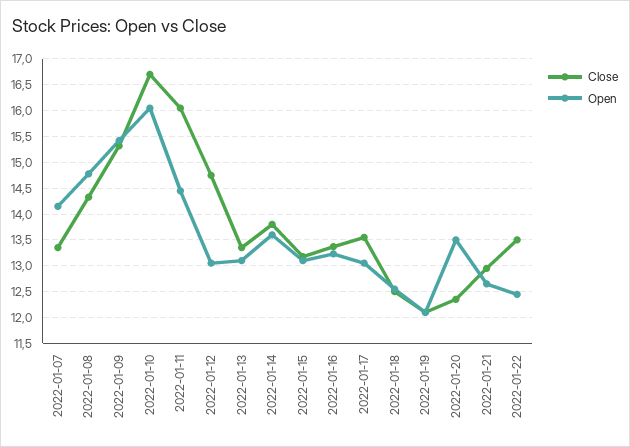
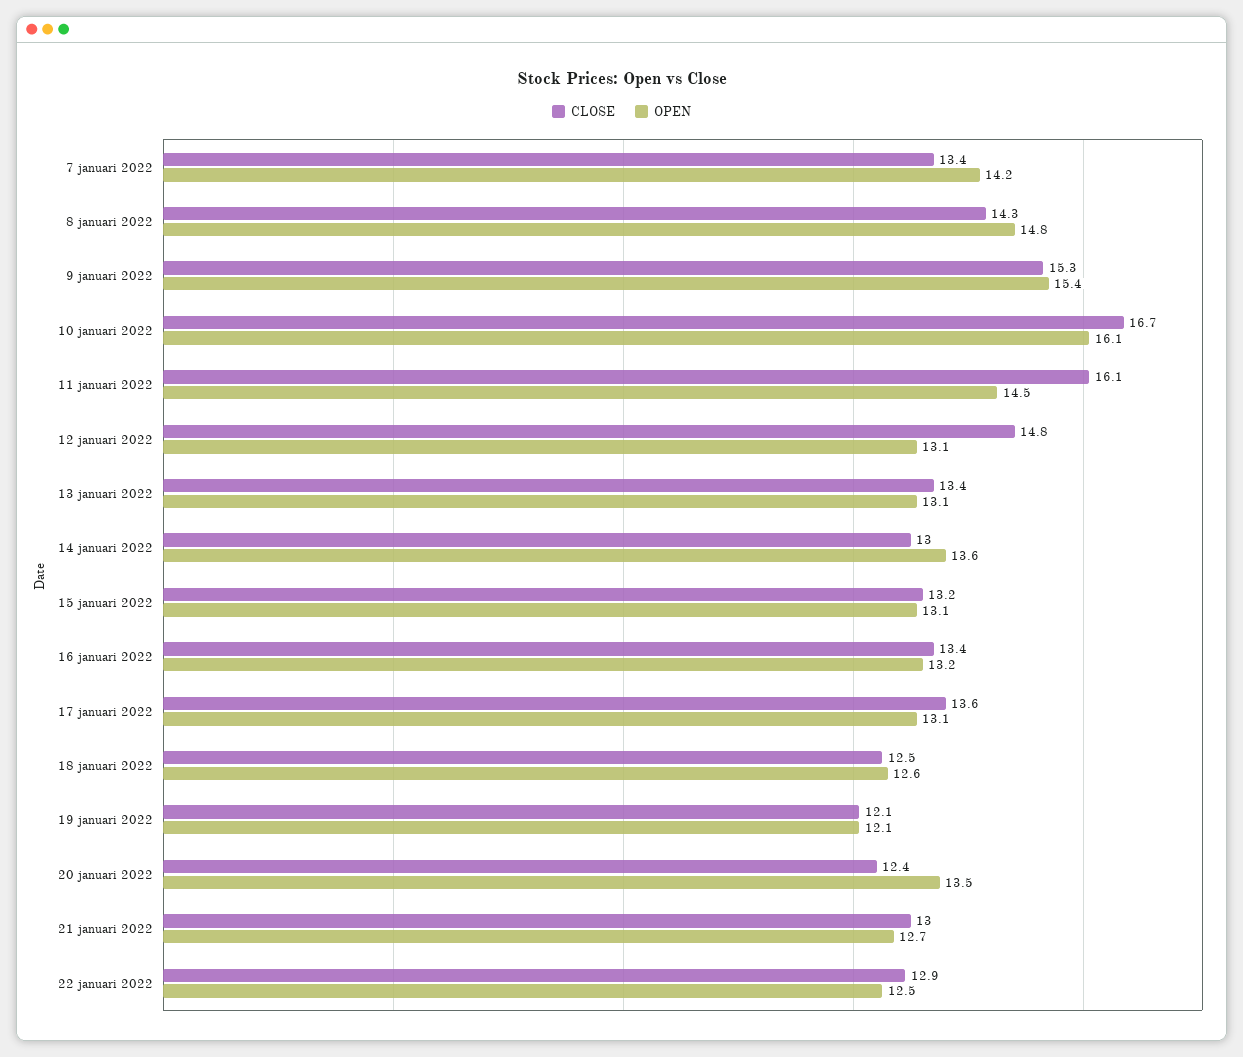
Close, 2022-01-14: 13.75 -> 13
Close, 2022-01-22: 13.5 -> 12.9

